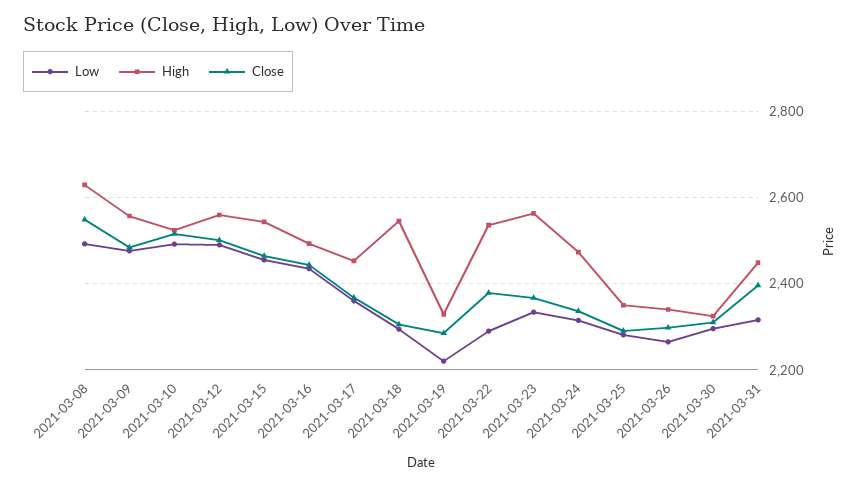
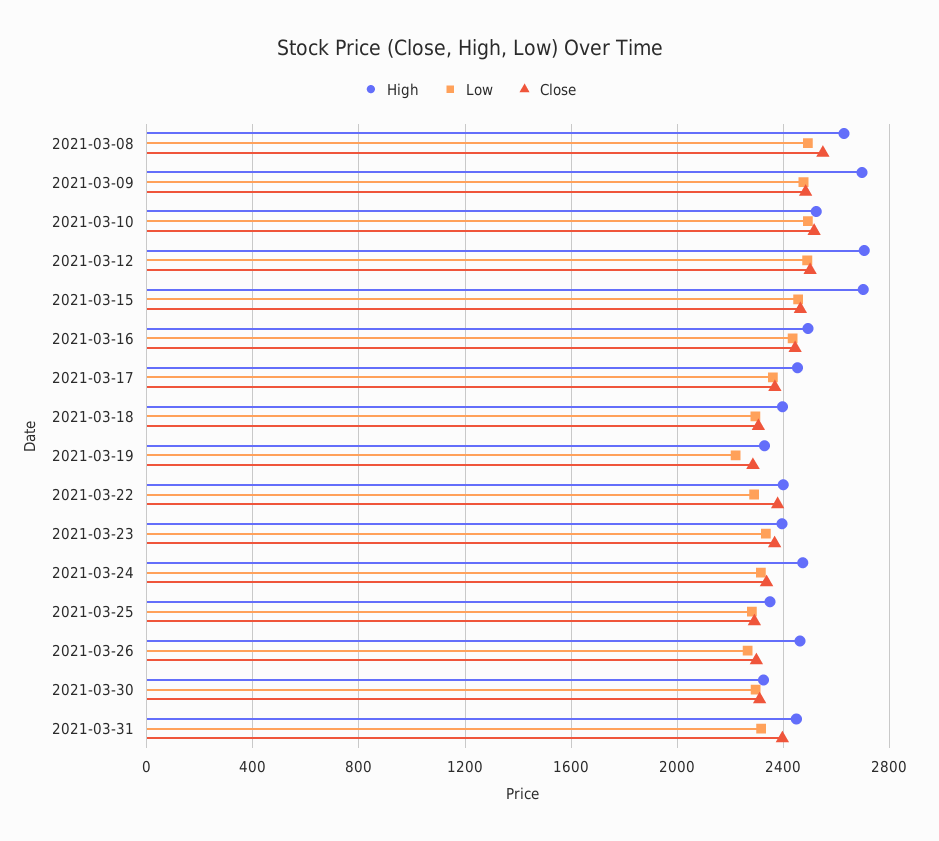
High, 2021-03-09: 2560 -> 2700
High, 2021-03-12: 2560 -> 2700
High, 2021-03-15: 2540 -> 2700
High, 2021-03-18: 2540 -> 2400
High, 2021-03-22: 2540 -> 2400
High, 2021-03-23: 2560 -> 2400
High, 2021-03-26: 2340 -> 2450

